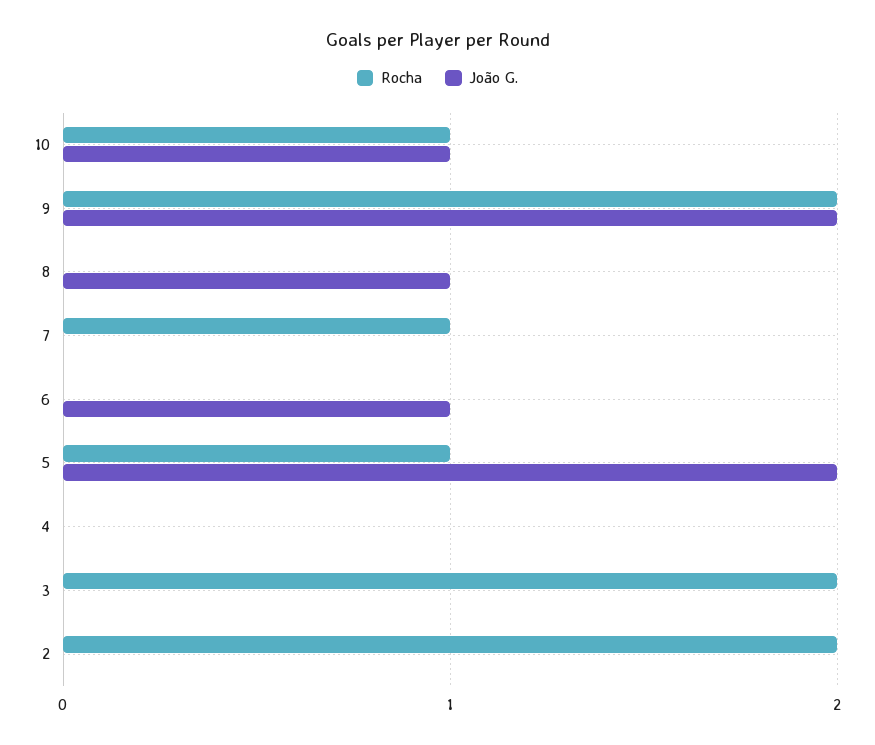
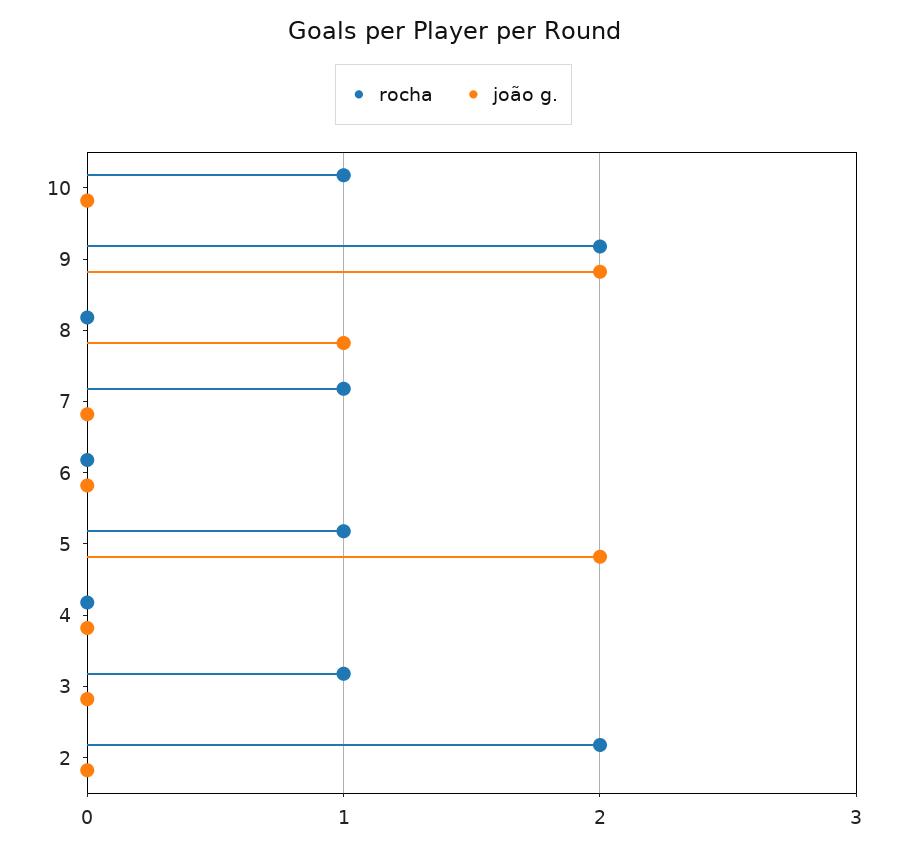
João G., 10: 1 -> 0
João G., 6: 1 -> 0
Rocha, 3: 2 -> 1

